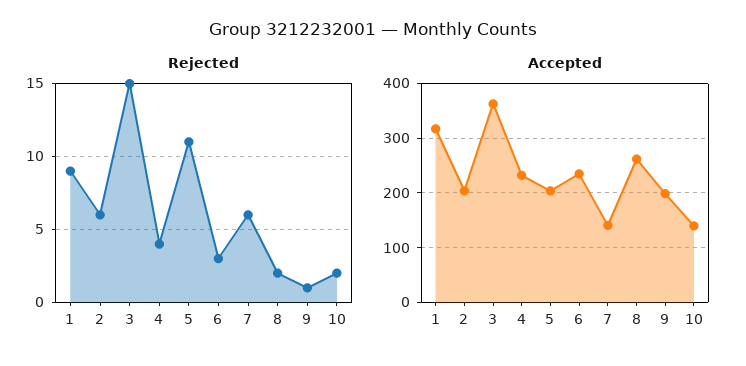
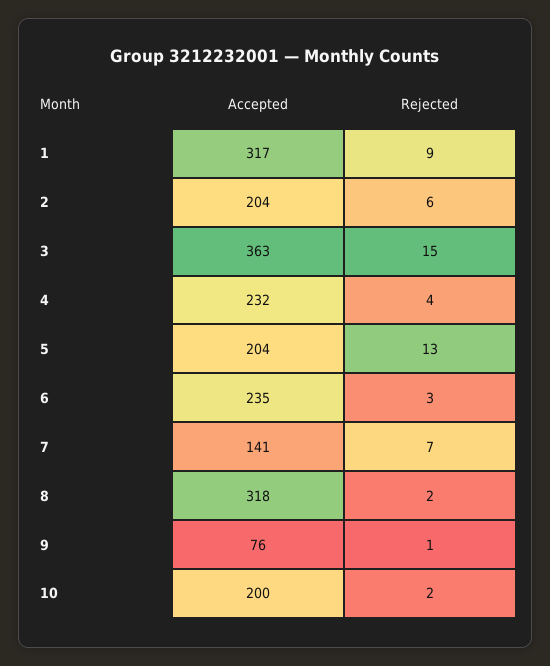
Rejected, 5: 11 -> 13
Rejected, 7: 6 -> 7
Accepted, 8: 260 -> 318
Accepted, 9: 200 -> 76
Accepted, 10: 140 -> 200

